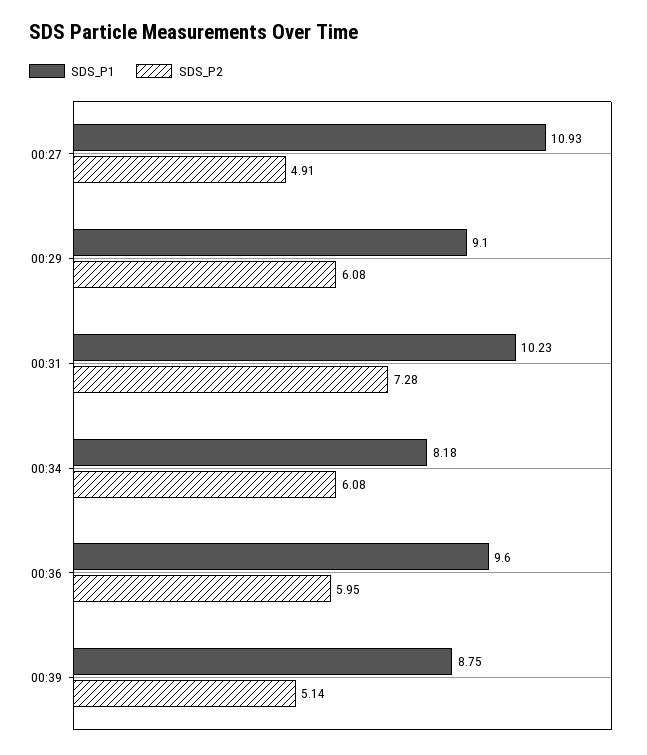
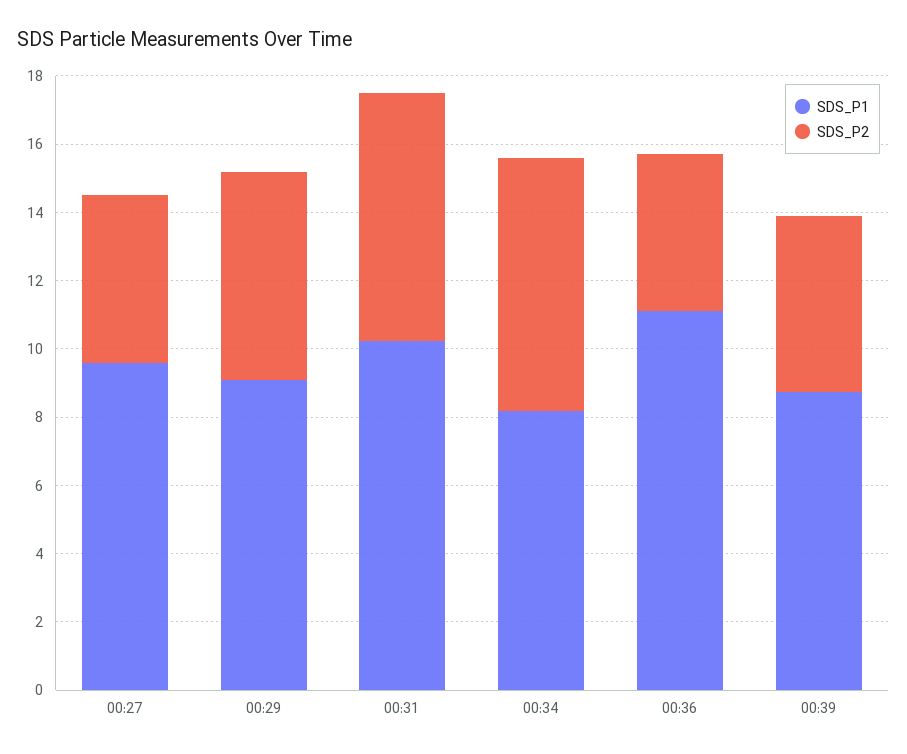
SDS_P1, 00:27: 10.93 -> 9.5
SDS_P2, 00:34: 6.08 -> 7.5
SDS_P1, 00:36: 9.6 -> 11
SDS_P2, 00:36: 5.95 -> 4.5

